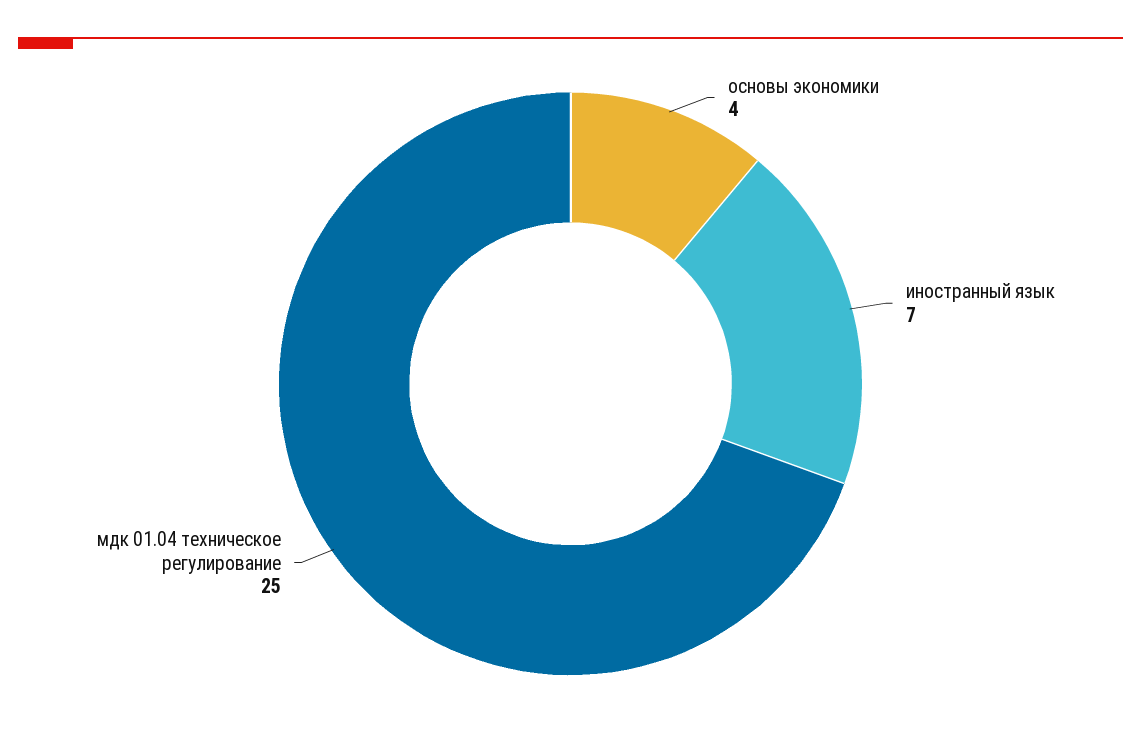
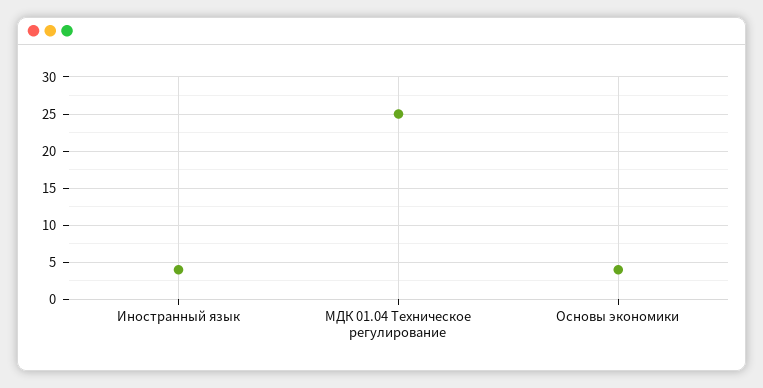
иностранный язык: 7 -> 4

